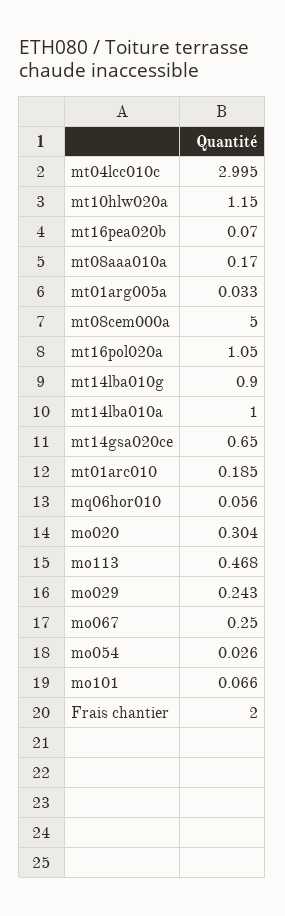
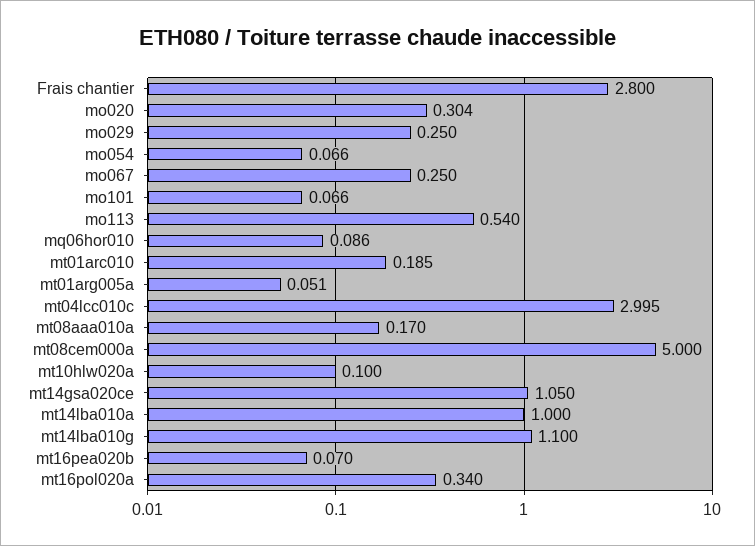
mt10hlw020a: 1.15 -> 0.1
mt01arg005a: 0.033 -> 0.051
mt16pol020a: 1.05 -> 0.34
mt14lba010g: 0.9 -> 1.1
mt14gsa020ce: 0.65 -> 1.05
mq06hor010: 0.056 -> 0.086
mo113: 0.468 -> 0.54
mo029: 0.243 -> 0.25
mo054: 0.026 -> 0.066
Frais chantier: 2 -> 2.8

